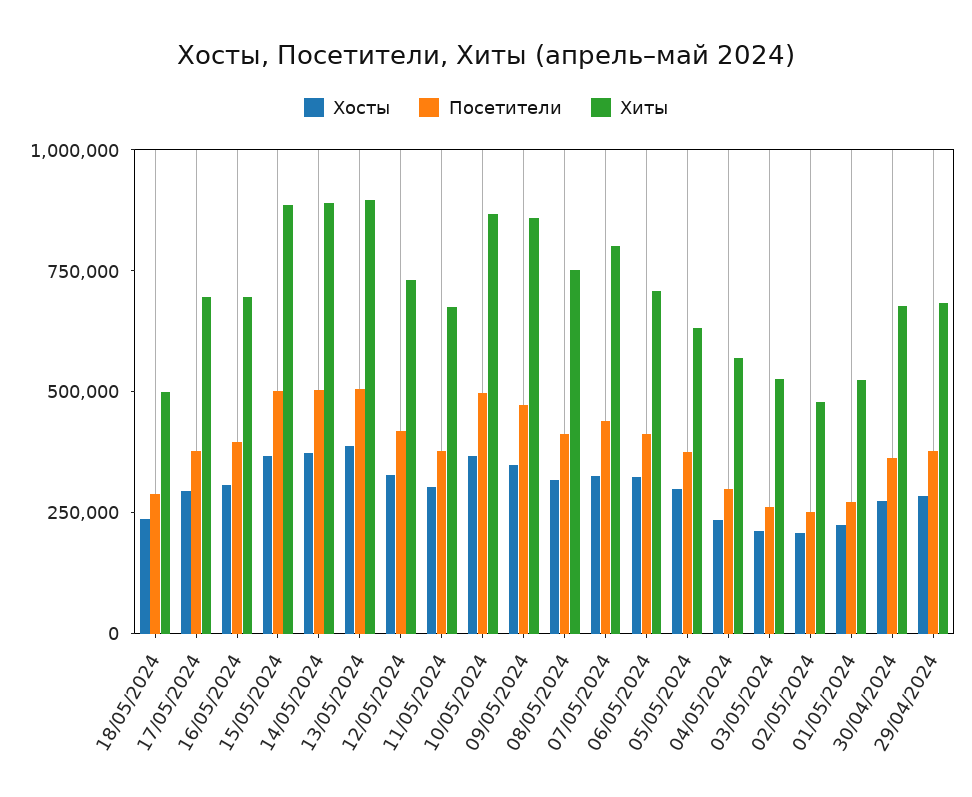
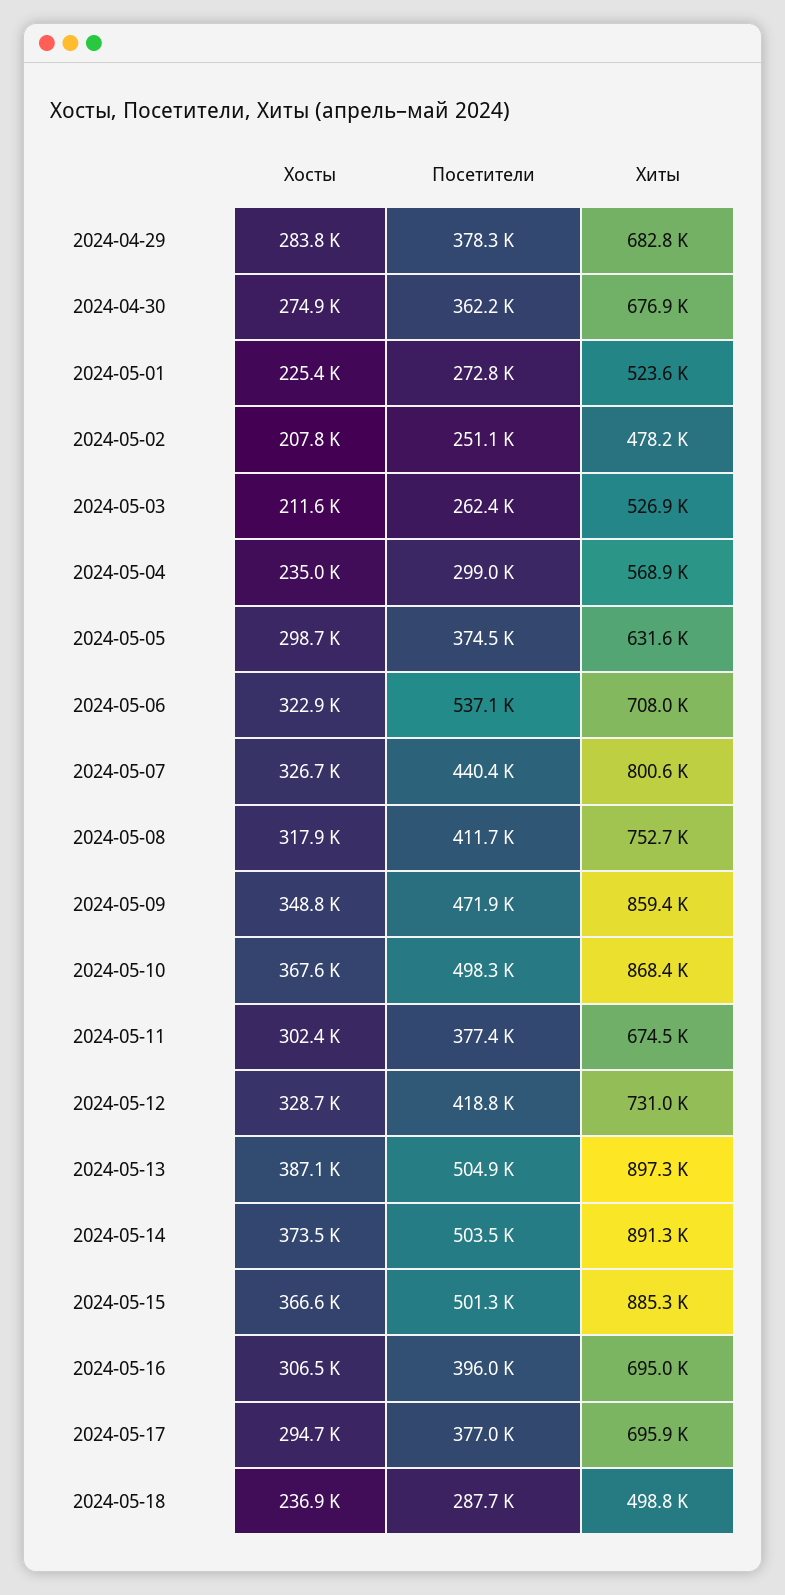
Посетители, 06/05/2024: 400000 -> 537100

